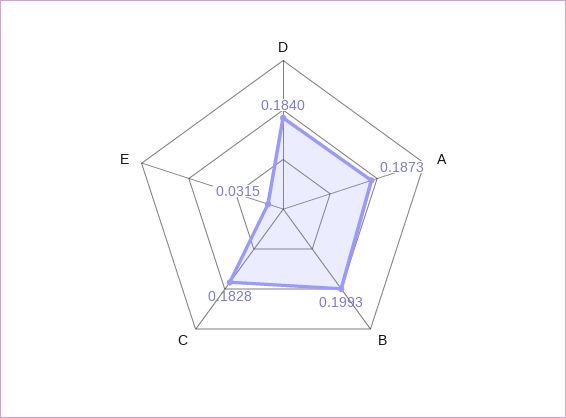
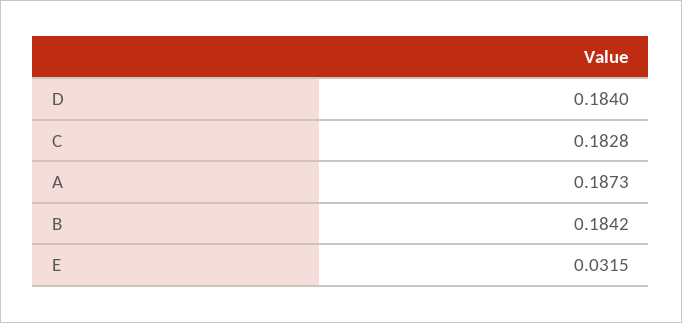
B: 0.1993 -> 0.1842

